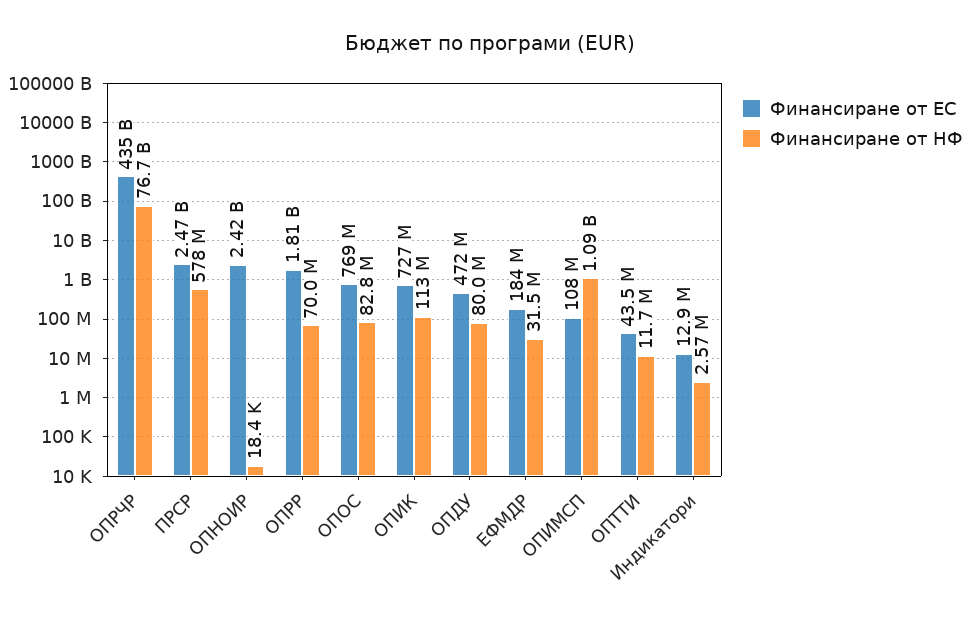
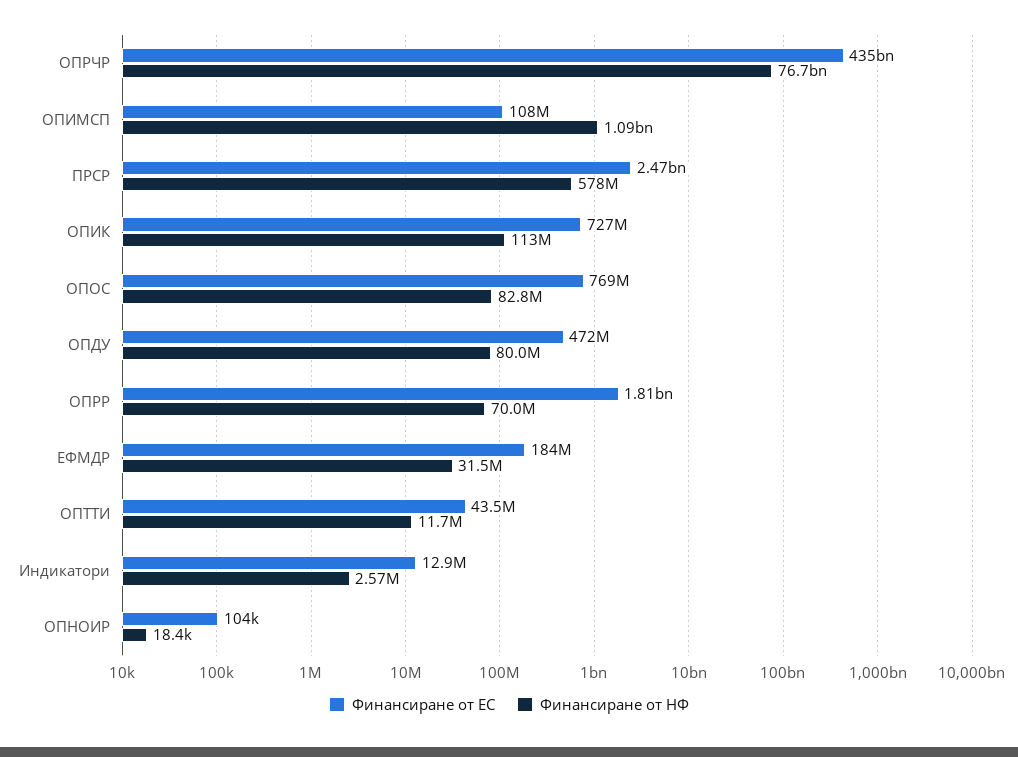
Финансиране от ЕС, ОПНОИР: 2420000000 -> 104000

